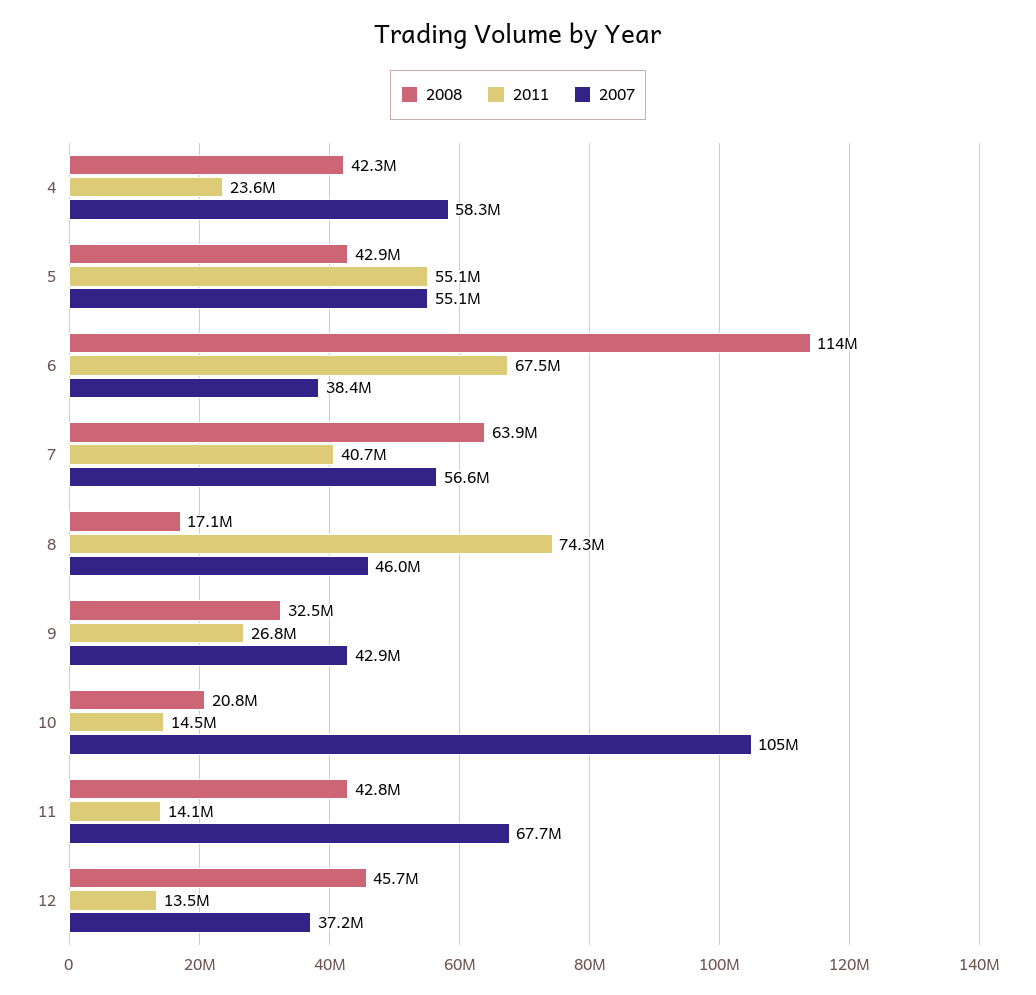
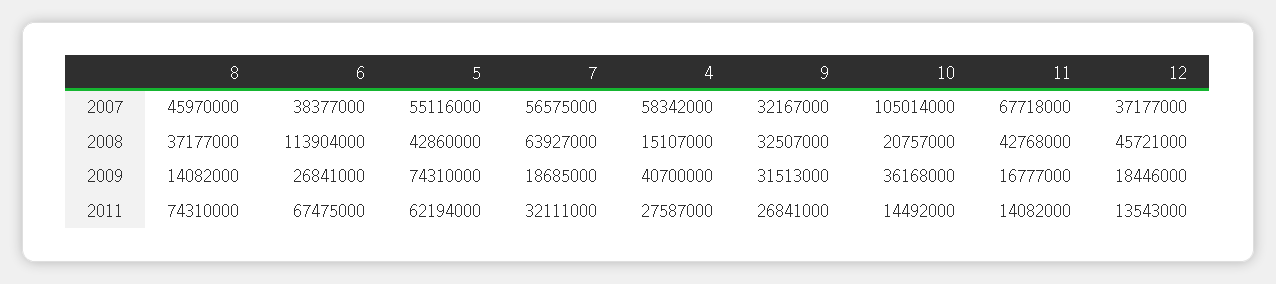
2008, 4: 42300000 -> 15107000
2011, 4: 23600000 -> 27587000
2011, 5: 55100000 -> 62194000
2011, 7: 40700000 -> 32111000
2008, 8: 17100000 -> 37177000
2007, 9: 42900000 -> 32167000
2009, 8: none -> 14082000
2009, 6: none -> 26841000
2009, 5: none -> 74310000
2009, 7: none -> 18685000
2009, 4: none -> 40700000
2009, 9: none -> 31513000
2009, 10: none -> 36168000
2009, 11: none -> 16777000
2009, 12: none -> 18446000

